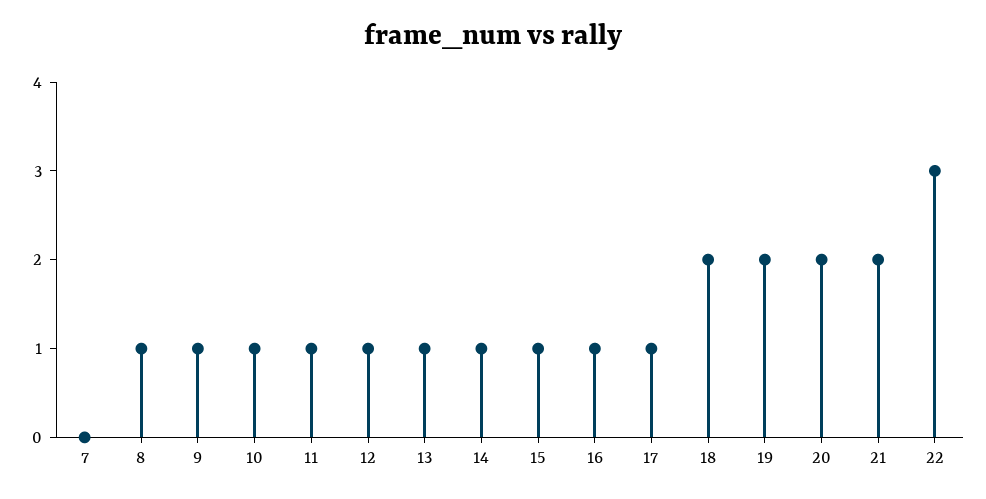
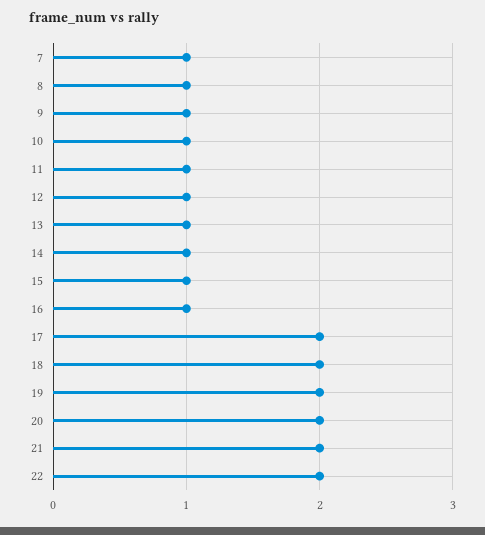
7: 0 -> 1
17: 1 -> 2
22: 3 -> 2

